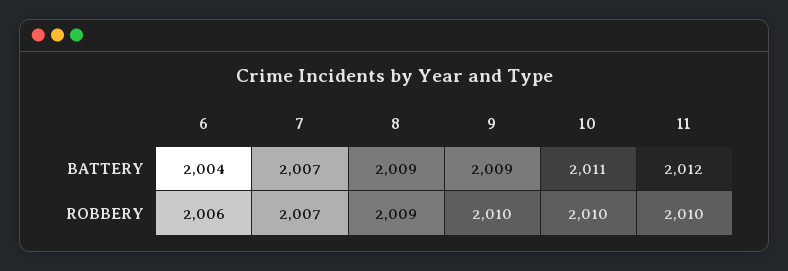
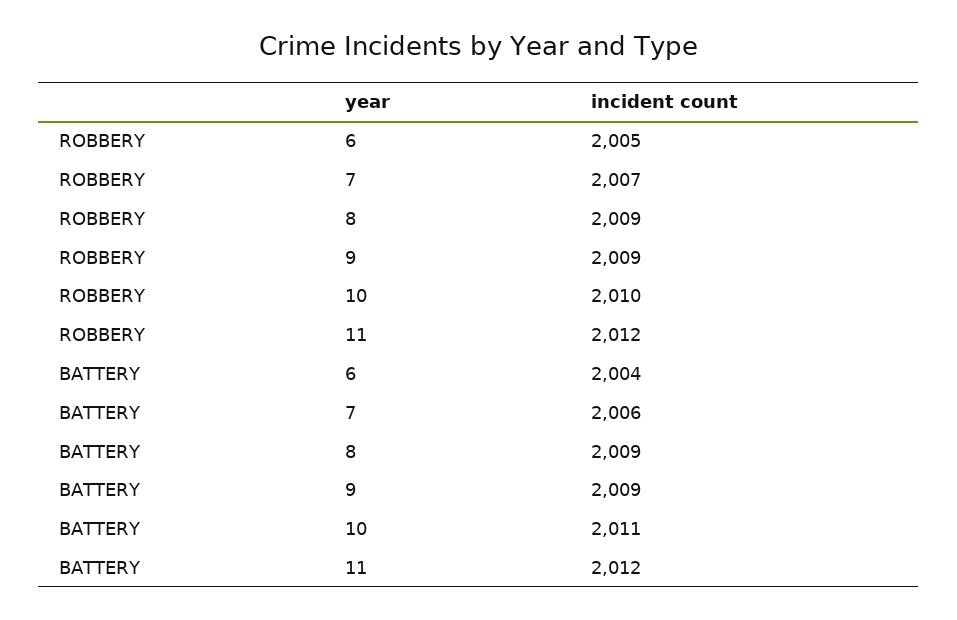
7, BATTERY: 2007 -> 2006
6, ROBBERY: 2006 -> 2005
9, ROBBERY: 2010 -> 2009
11, ROBBERY: 2010 -> 2012

